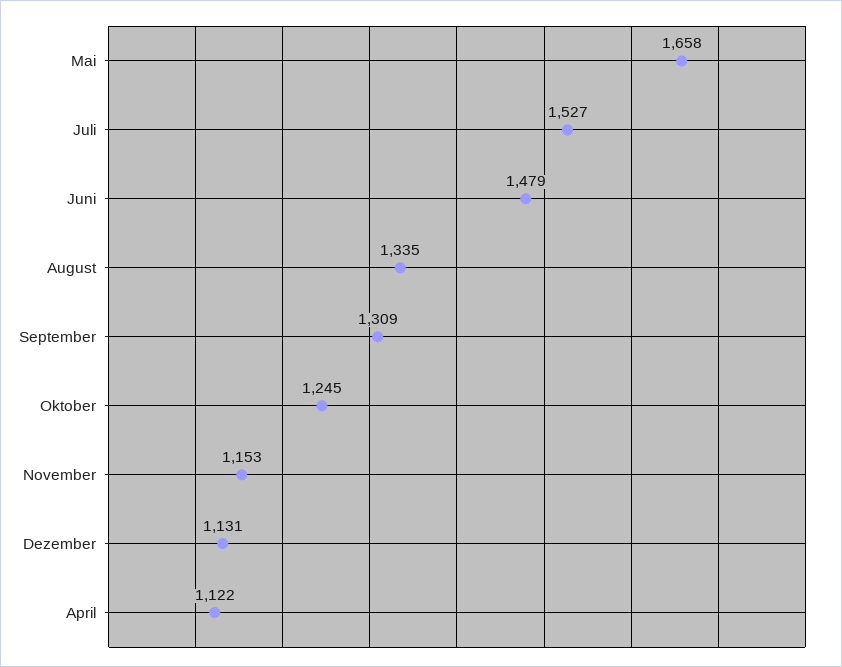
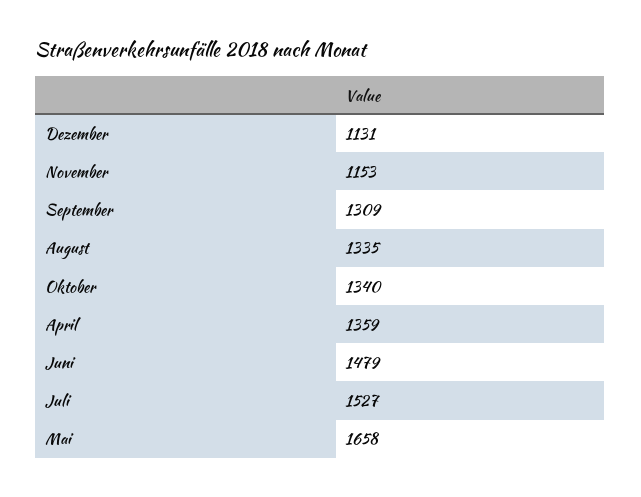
Oktober: 1245 -> 1340
April: 1122 -> 1359

